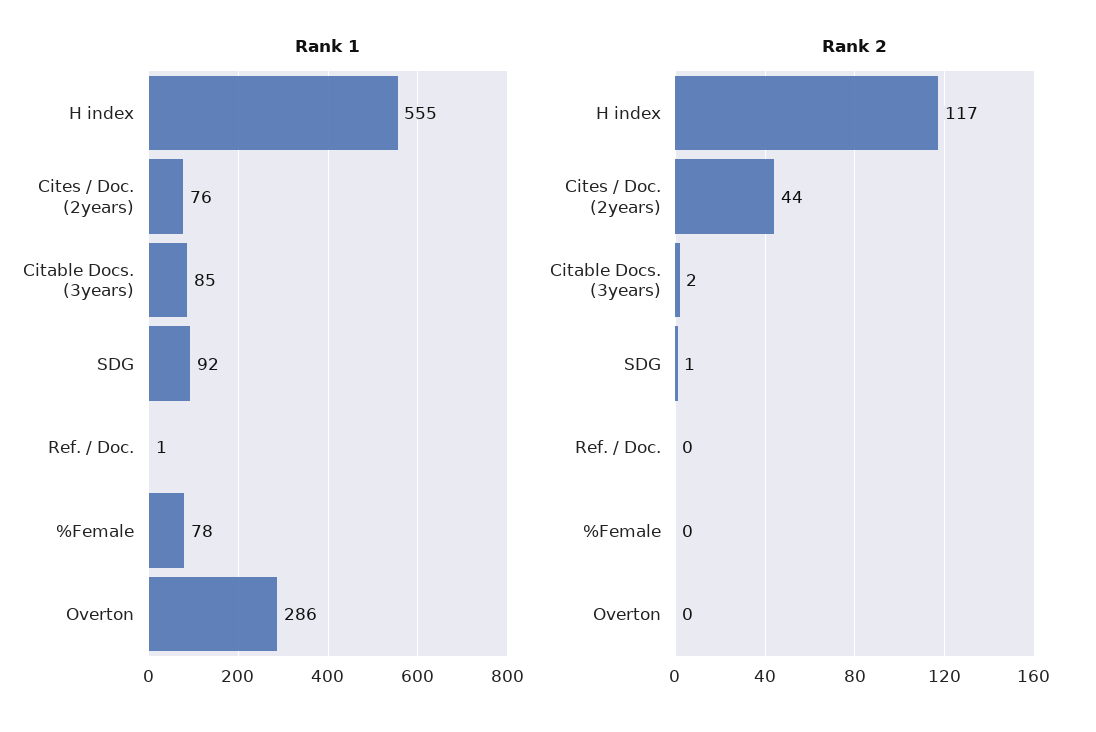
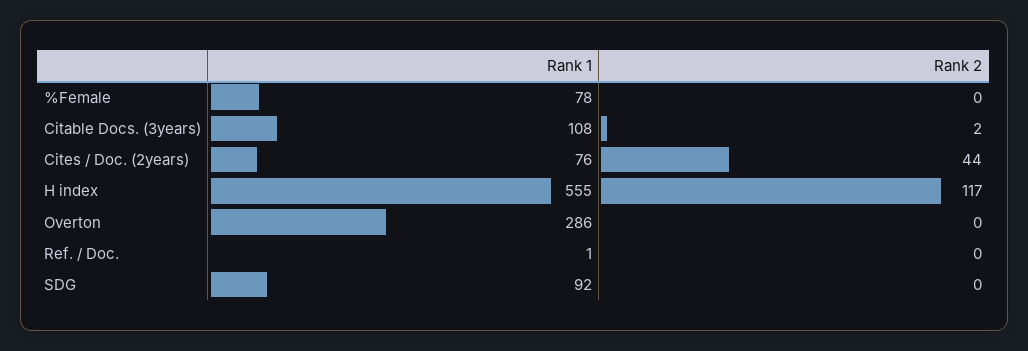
Rank 1, Citable Docs. (3years): 85 -> 108
Rank 2, SDG: 1 -> 0

